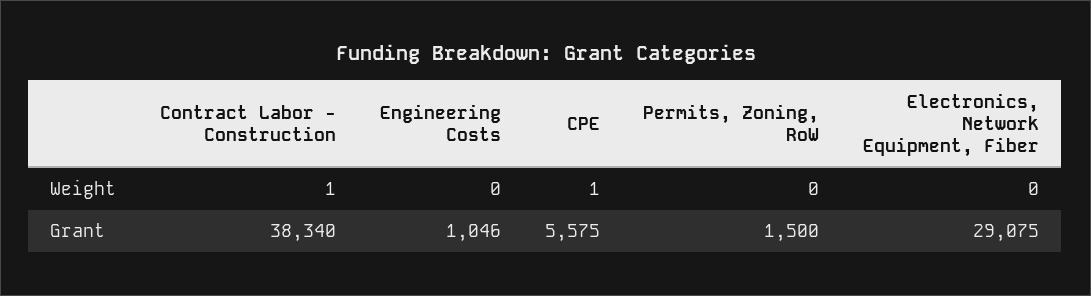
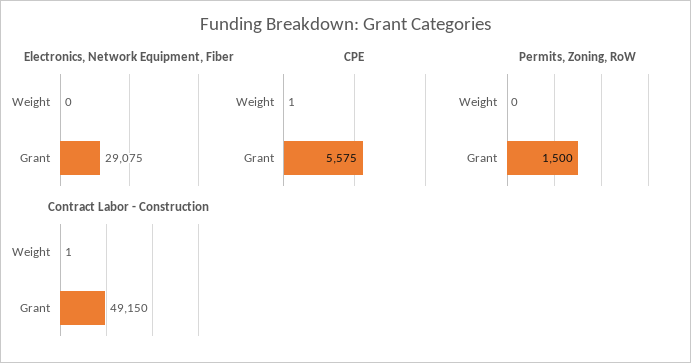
Engineering Costs, Weight: 0 -> none
Contract Labor - Construction, Grant: 38340 -> 49150
Engineering Costs, Grant: 1046 -> none

